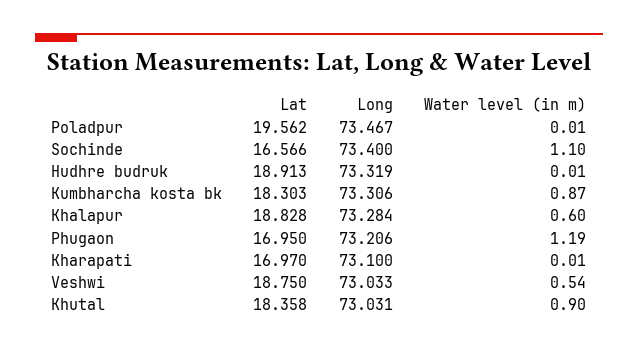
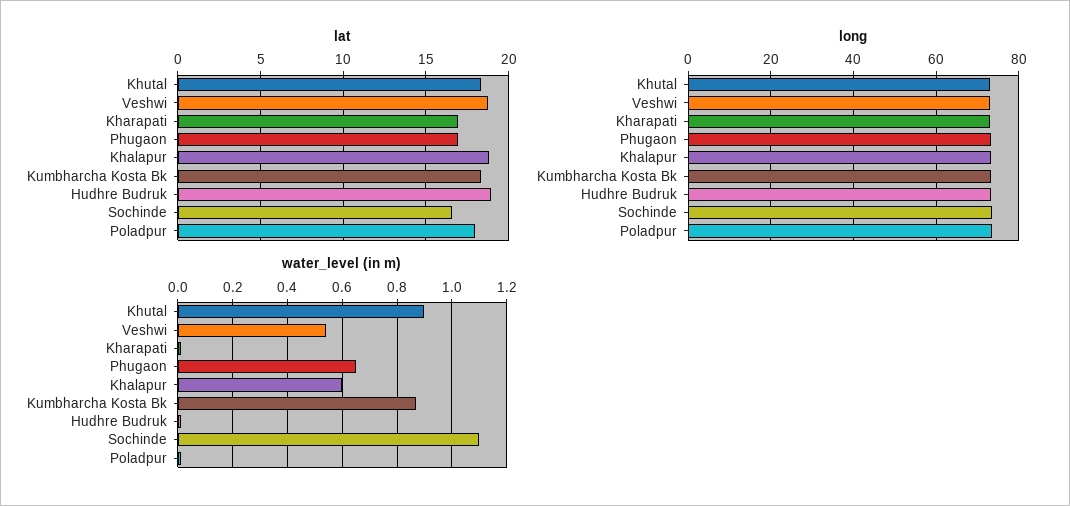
Lat, Poladpur: 19.562 -> 18
Water level (in m), Phugaon: 1.19 -> 0.65

